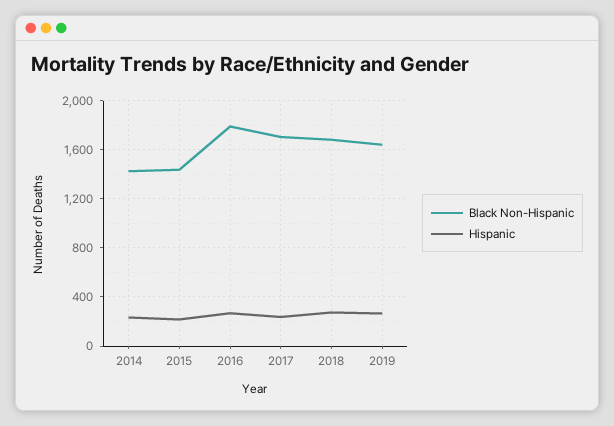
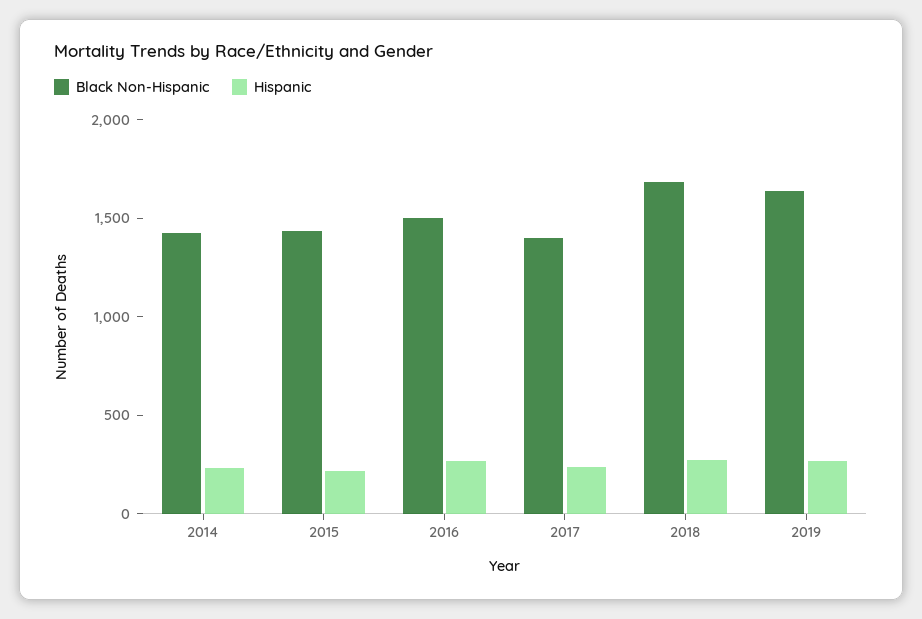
Black Non-Hispanic, 2016: 1800 -> 1500
Black Non-Hispanic, 2017: 1700 -> 1400

